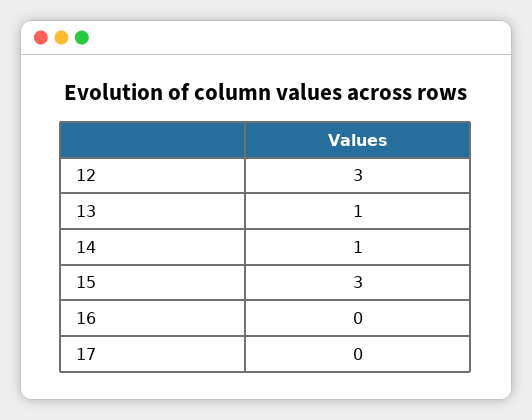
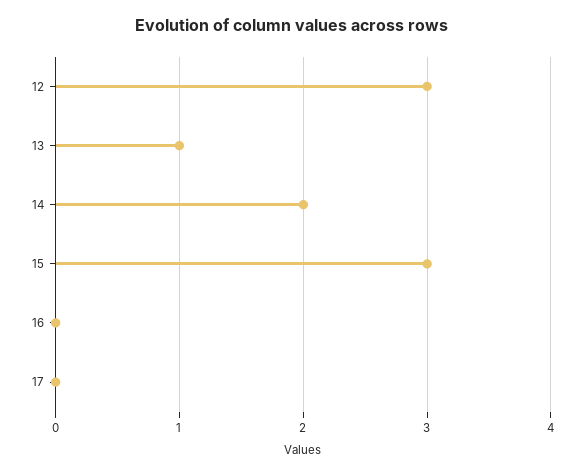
14: 1 -> 2

